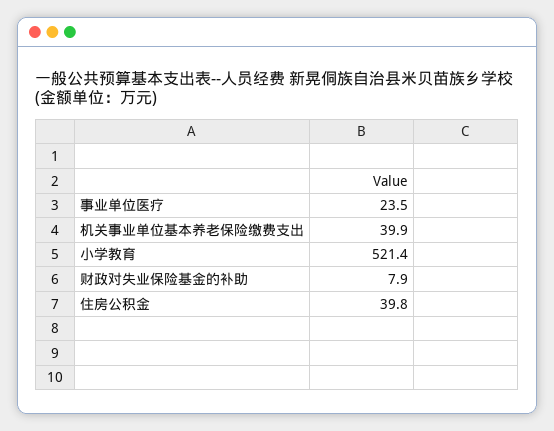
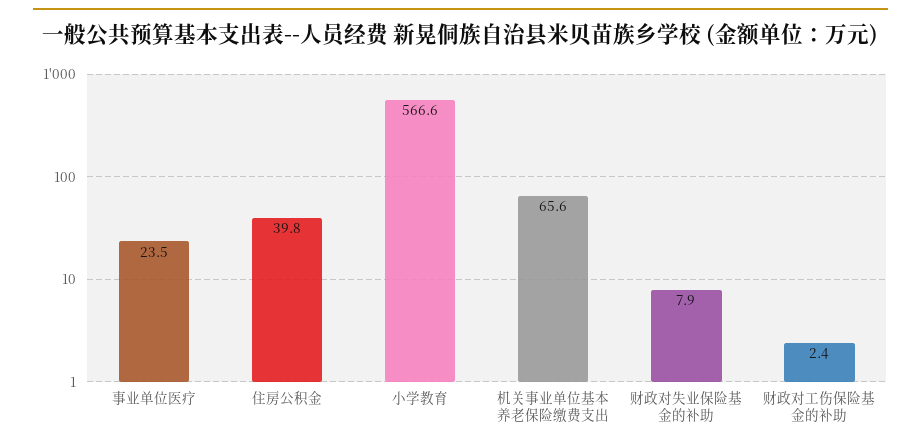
机关事业单位基本养老保险缴费支出: 39.9 -> 65.6
小学教育: 521.4 -> 566.6
财政对工伤保险基金的补助: none -> 2.4

